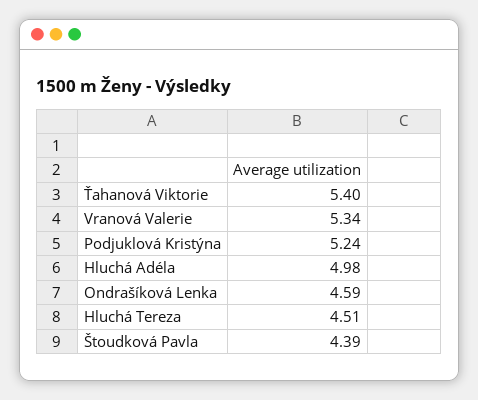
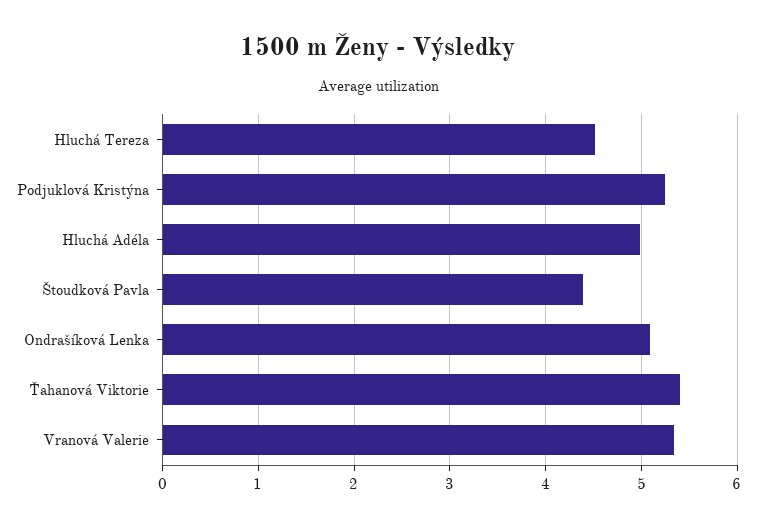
Ondrašíková Lenka: 4.59 -> 5.1

